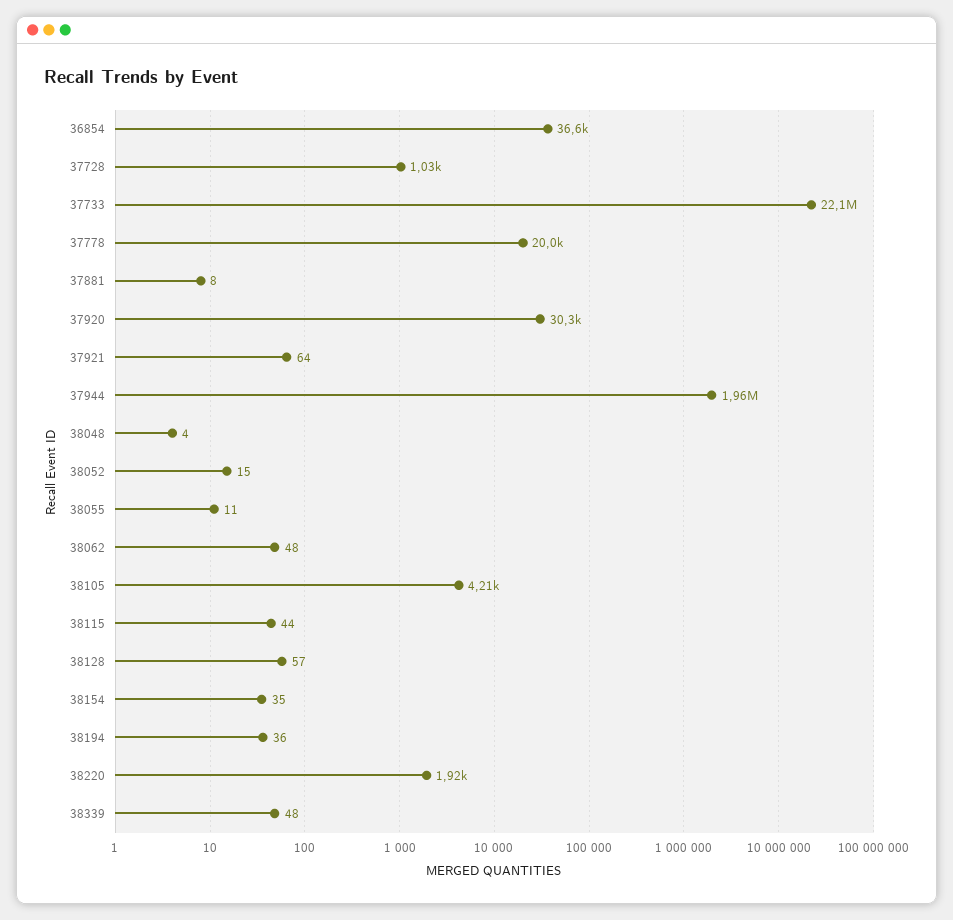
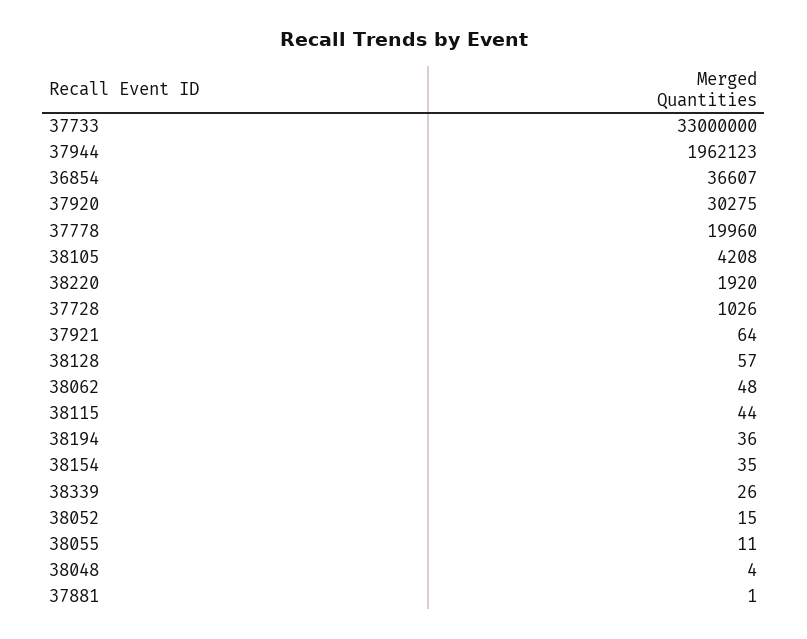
37733: 22100000 -> 33000000
37881: 8 -> 1
38339: 48 -> 26

